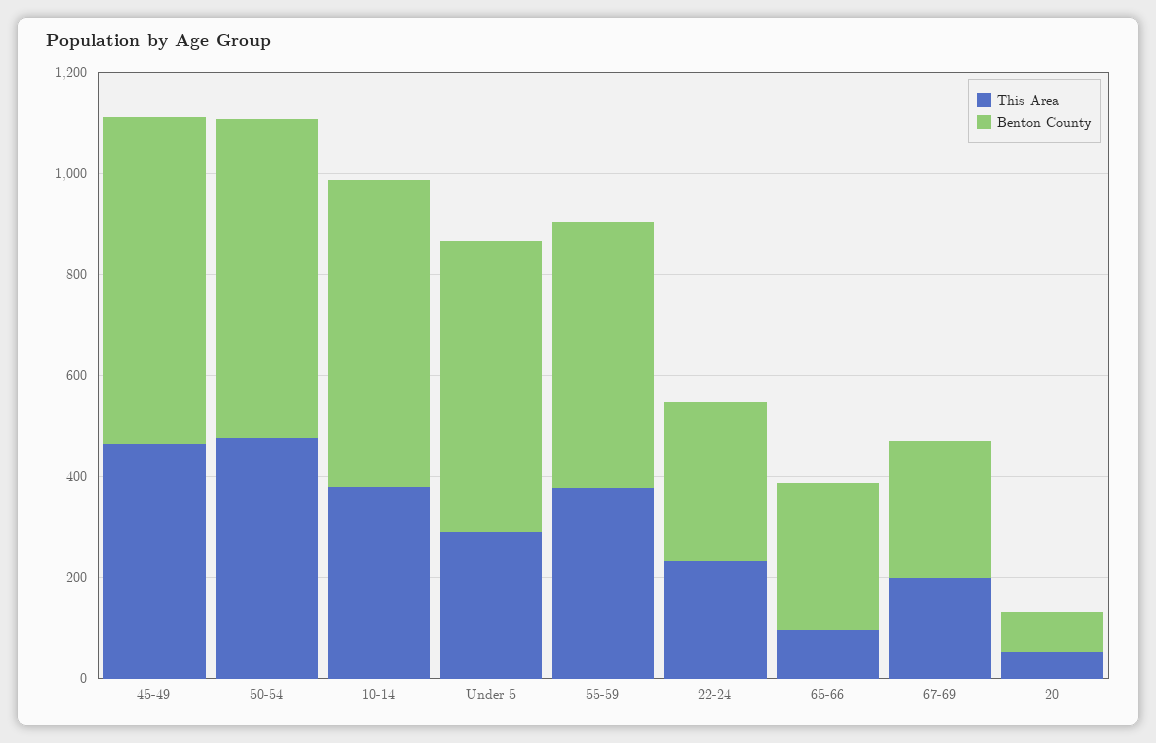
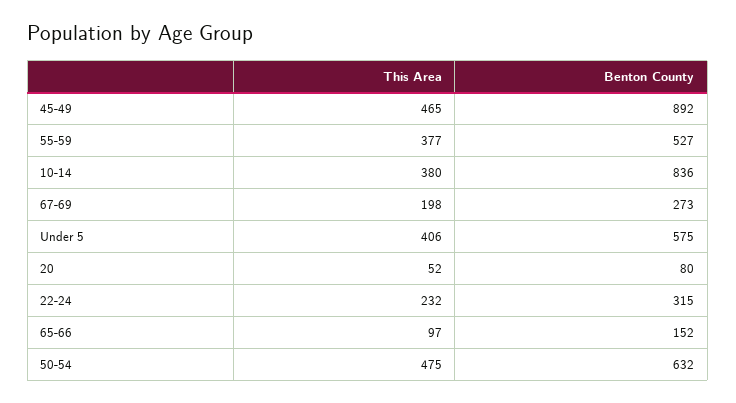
Benton County, 45-49: 650 -> 892
Benton County, 10-14: 600 -> 836
This Area, Under 5: 300 -> 406
Benton County, 65-66: 300 -> 152

